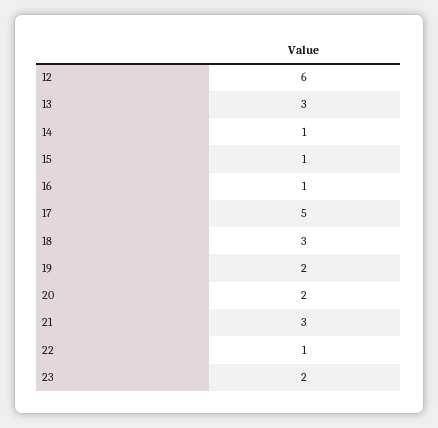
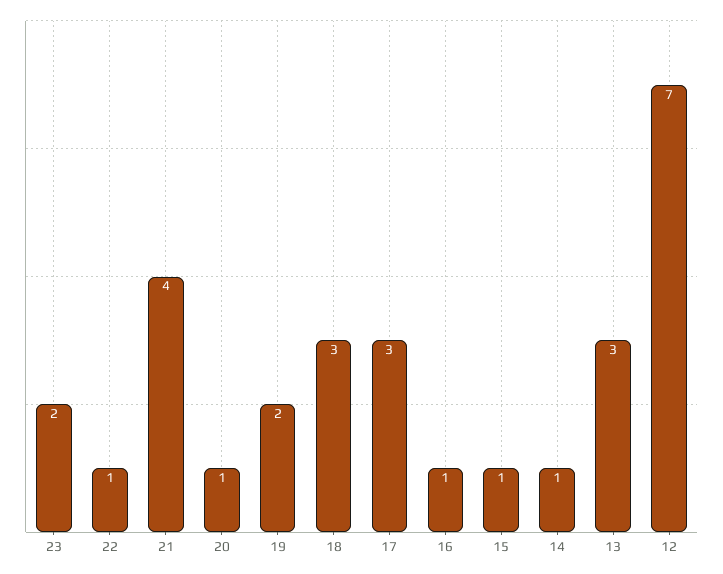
12: 6 -> 7
17: 5 -> 3
20: 2 -> 1
21: 3 -> 4

